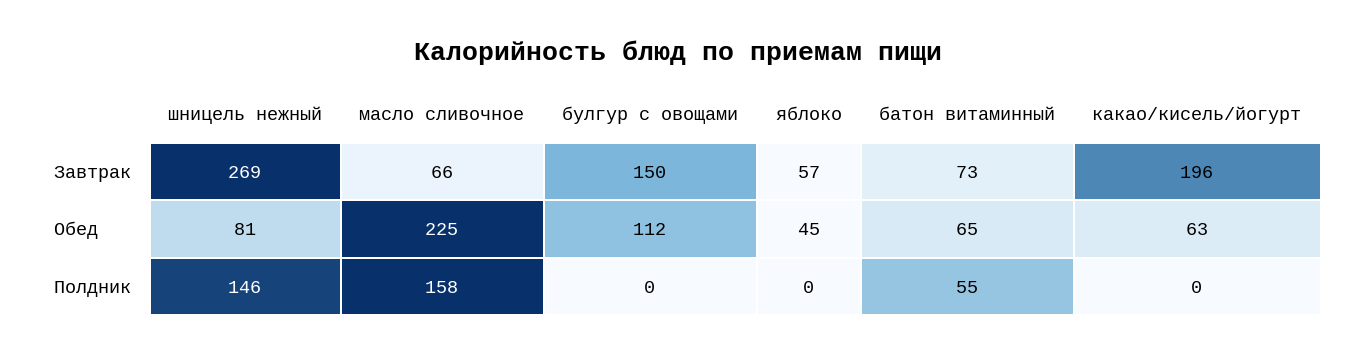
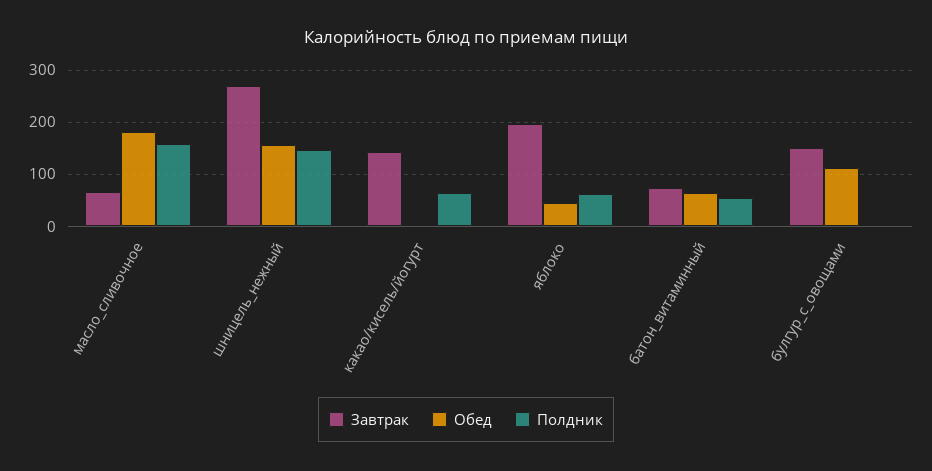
Завтрак, яблоко: 57 -> 200
Завтрак, какао/кисель/йогурт: 196 -> 140
Обед, шницель нежный: 81 -> 160
Обед, масло сливочное: 225 -> 180
Обед, какао/кисель/йогурт: 63 -> 0
Полдник, яблоко: 0 -> 60
Полдник, какао/кисель/йогурт: 0 -> 60

